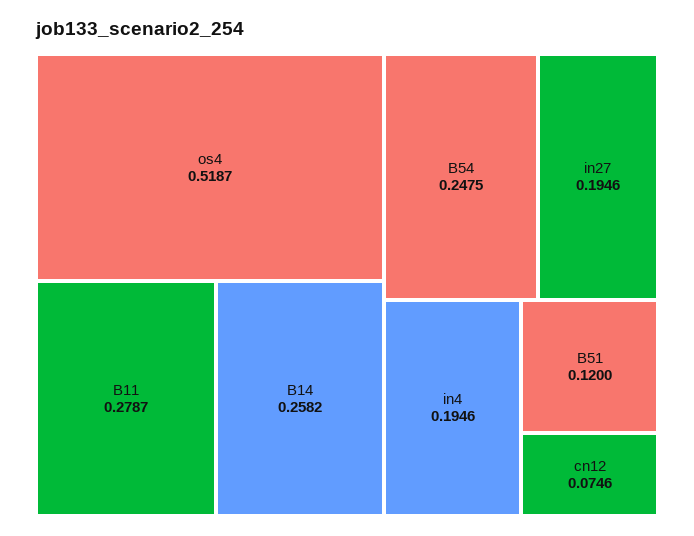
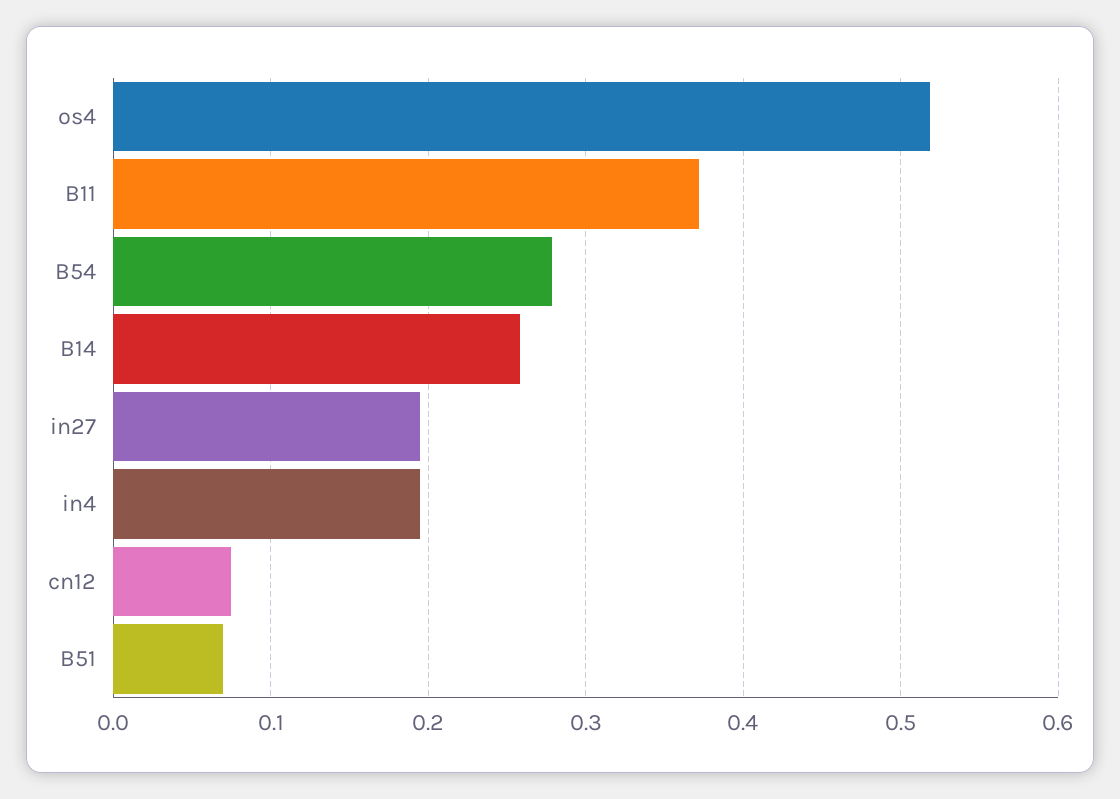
B11: 0.2787 -> 0.37
B54: 0.2475 -> 0.28
B51: 0.12 -> 0.07

